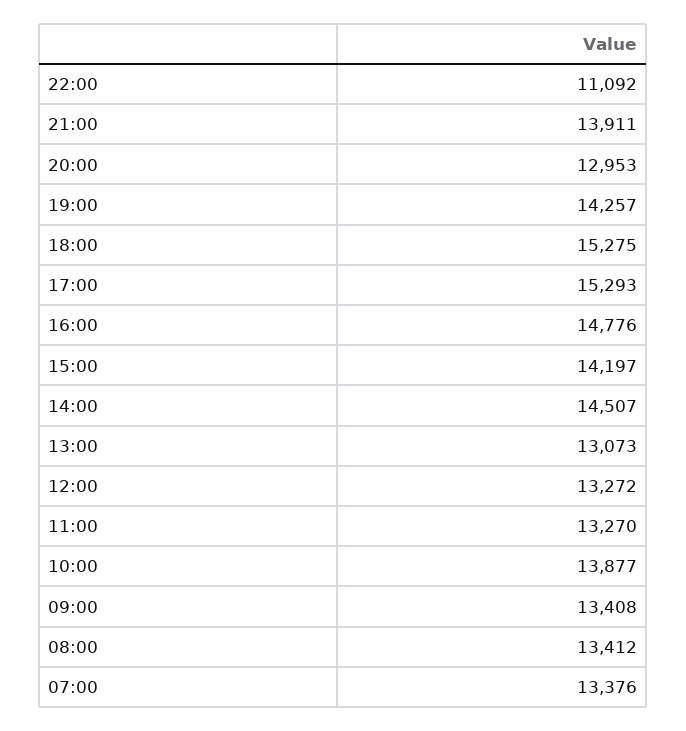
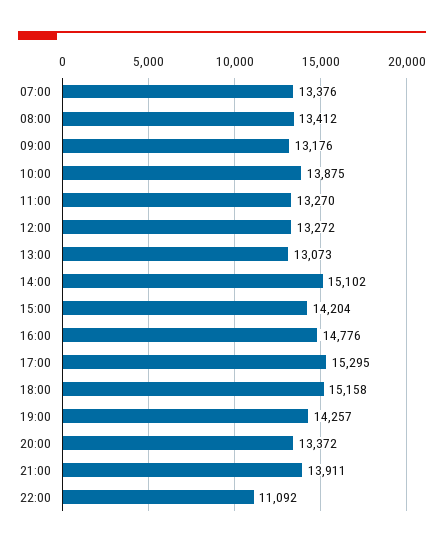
20:00: 12953 -> 13372
18:00: 15275 -> 15158
17:00: 15293 -> 15295
15:00: 14197 -> 14204
14:00: 14507 -> 15102
10:00: 13877 -> 13875
09:00: 13408 -> 13176

